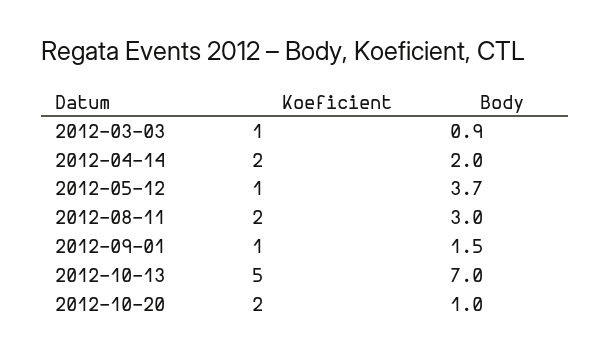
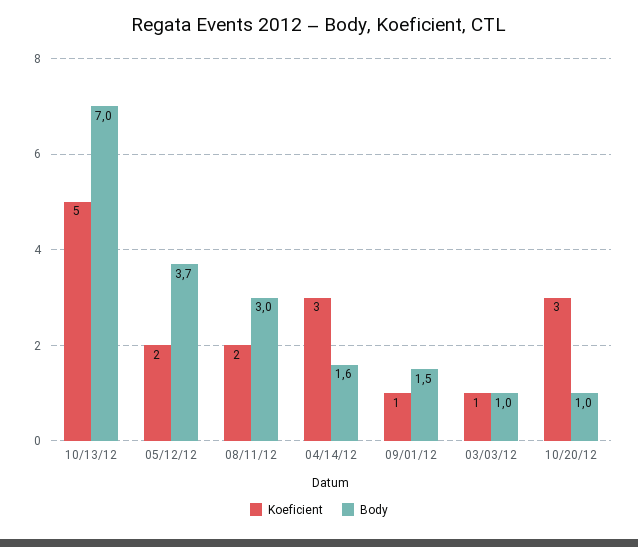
Body, 2012-03-03: 0.9 -> 1
Koeficient, 2012-04-14: 2 -> 3
Body, 2012-04-14: 2 -> 1.6
Koeficient, 2012-05-12: 1 -> 2
Koeficient, 2012-10-20: 2 -> 3

